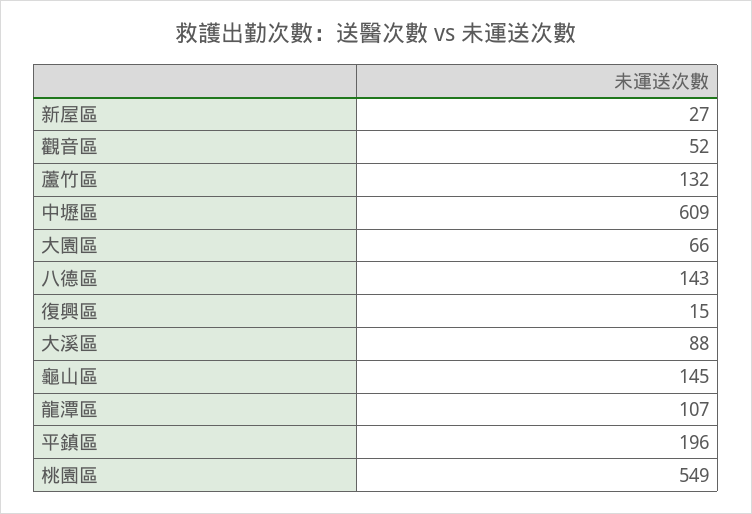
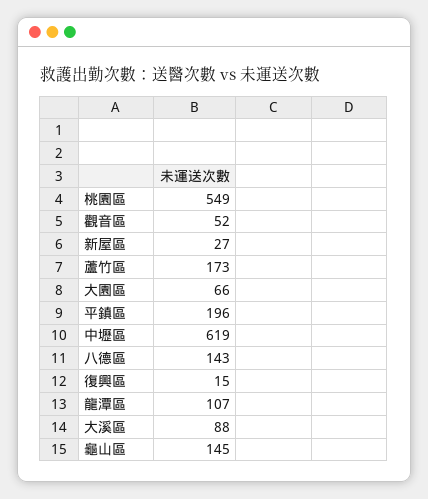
蘆竹區: 132 -> 173
中壢區: 609 -> 619

